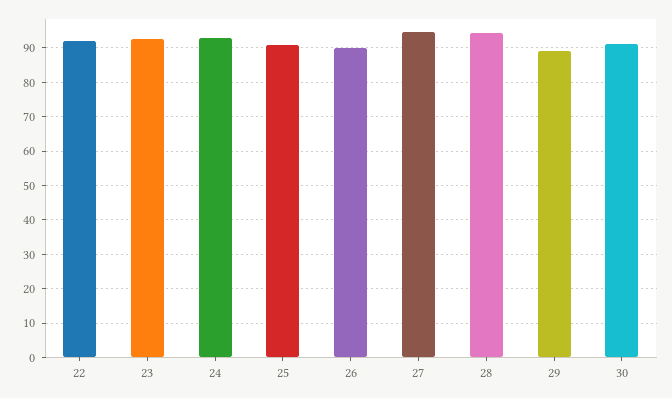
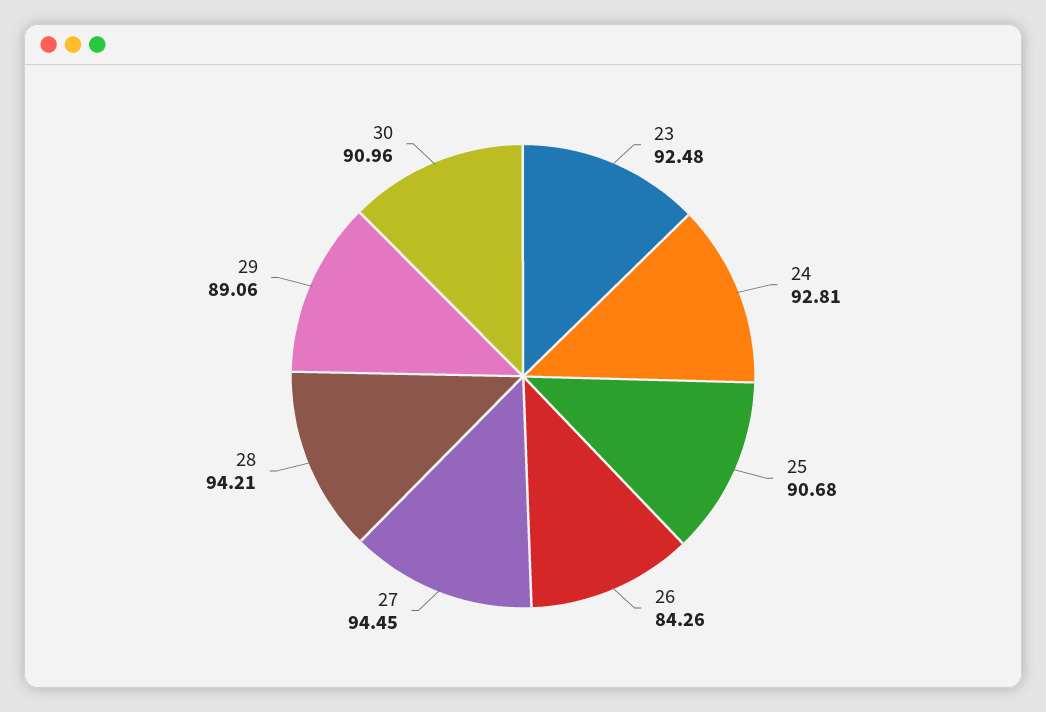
22: 92 -> none
26: 90 -> 84.26

